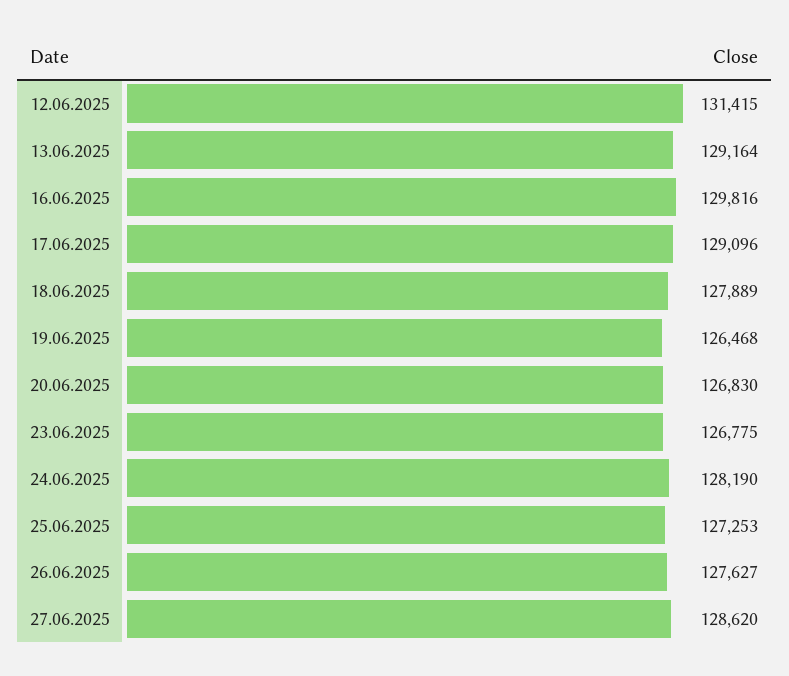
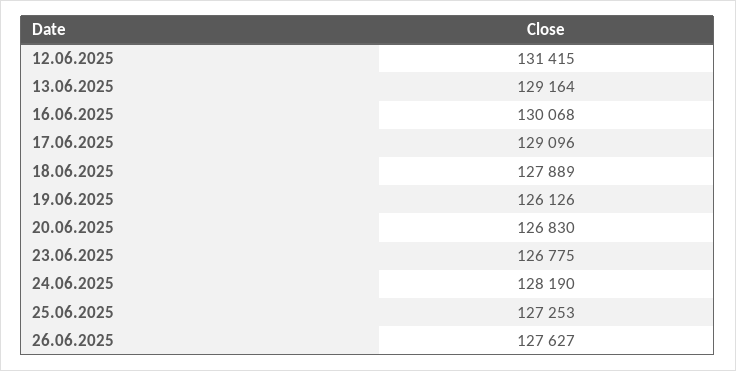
16.06.2025: 129816 -> 130068
19.06.2025: 126468 -> 126126
27.06.2025: 128620 -> none

